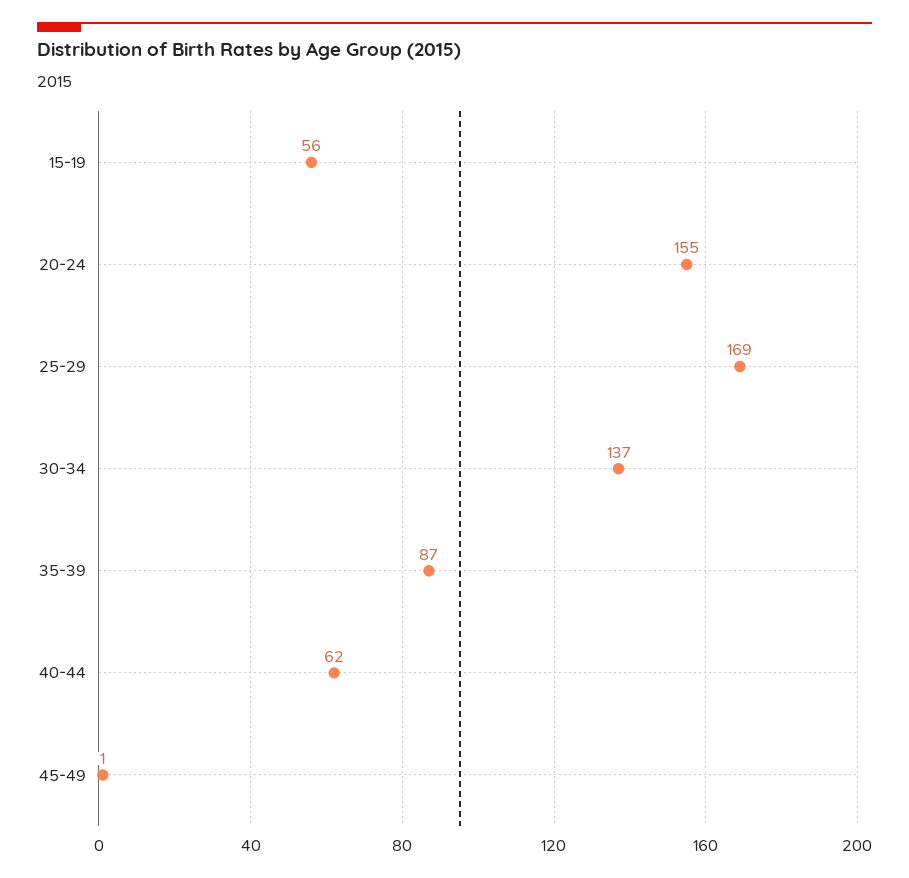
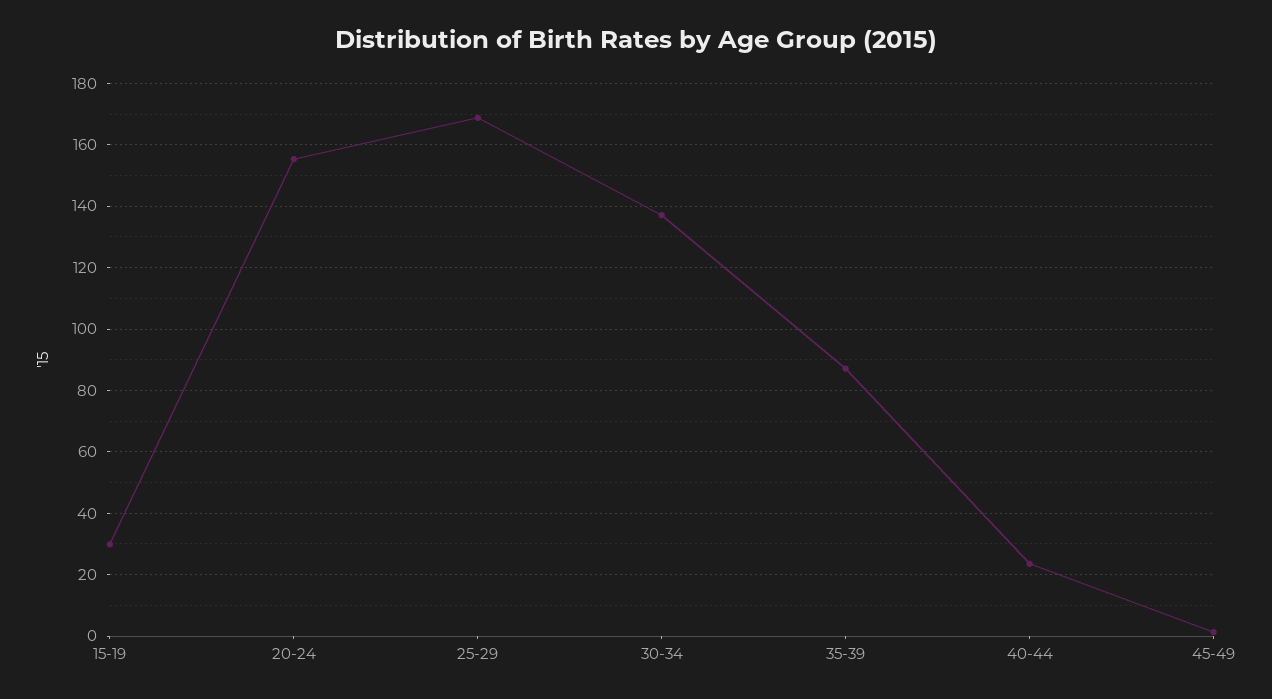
15-19: 56 -> 30
40-44: 62 -> 24

